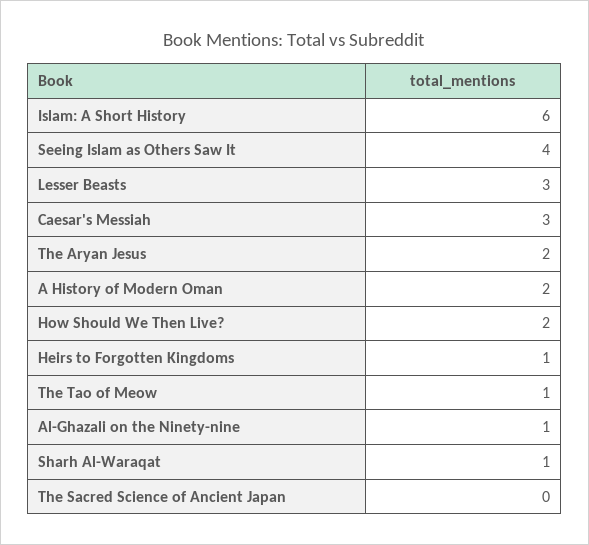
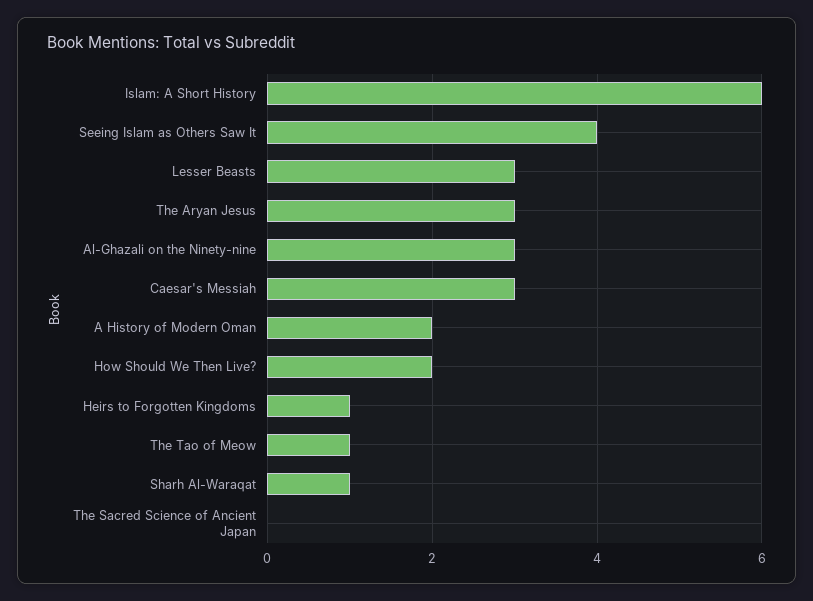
The Aryan Jesus: 2 -> 3
Al-Ghazali on the Ninety-nine: 1 -> 3

